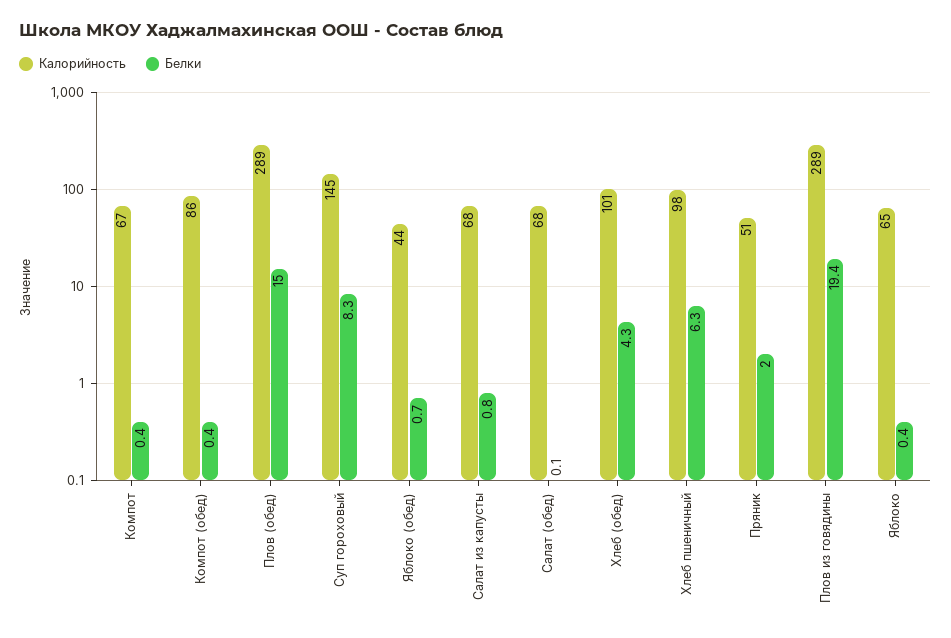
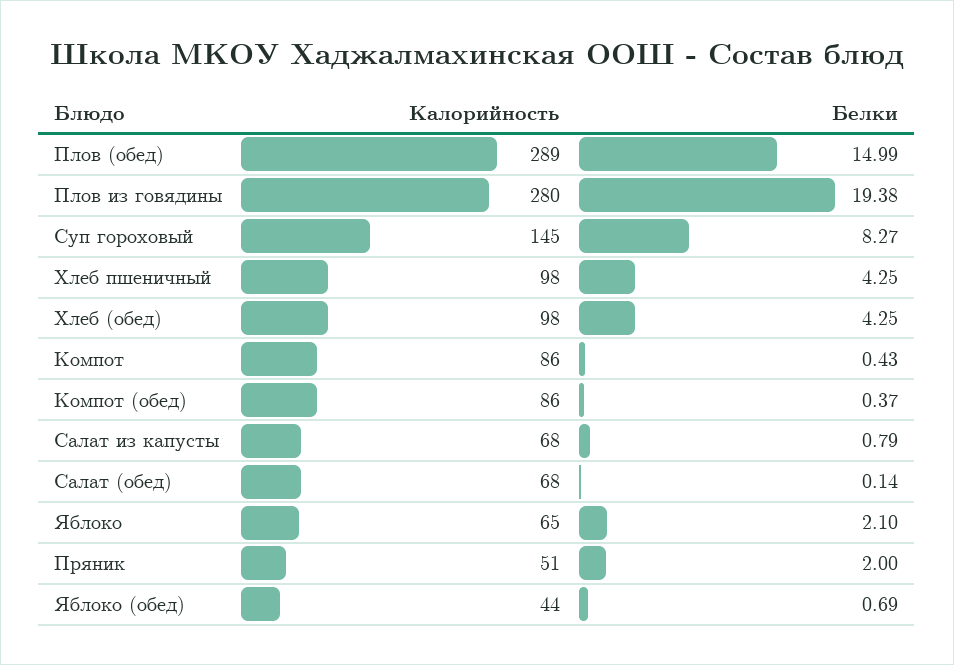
Калорийность, Компот: 67 -> 86
Калорийность, Хлеб (обед): 101 -> 98
Белки, Хлеб пшеничный: 6.3 -> 4.25
Калорийность, Плов из говядины: 289 -> 280
Белки, Яблоко: 0.4 -> 2.1

